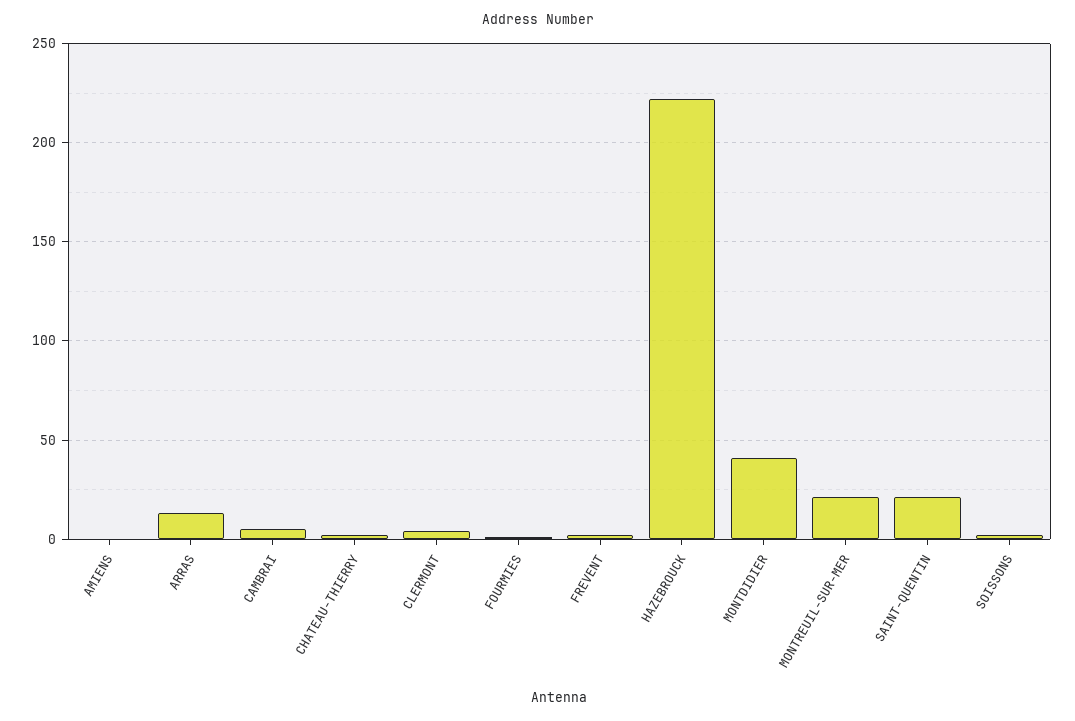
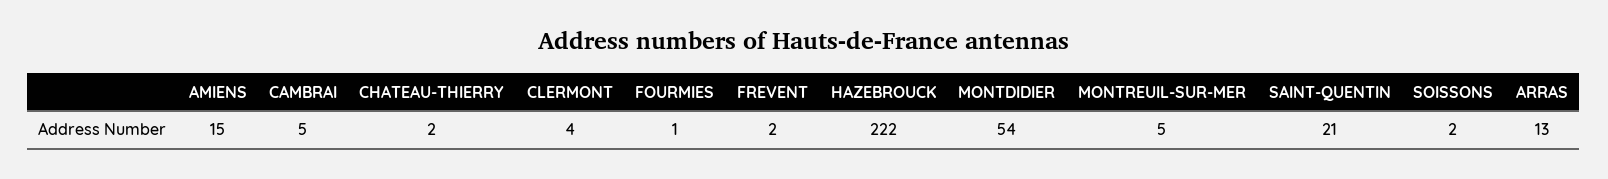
AMIENS: 0 -> 15
MONTDIDIER: 40 -> 54
MONTREUIL-SUR-MER: 20 -> 5

